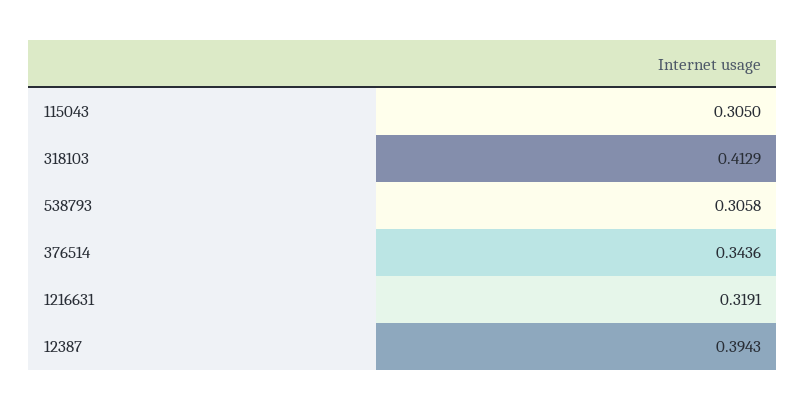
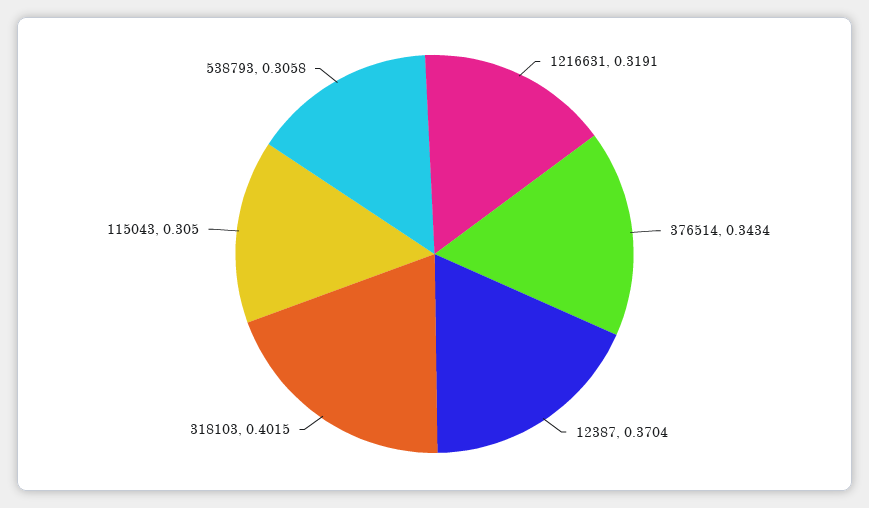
318103: 0.4129 -> 0.4015
376514: 0.3436 -> 0.3434
12387: 0.3943 -> 0.3704

